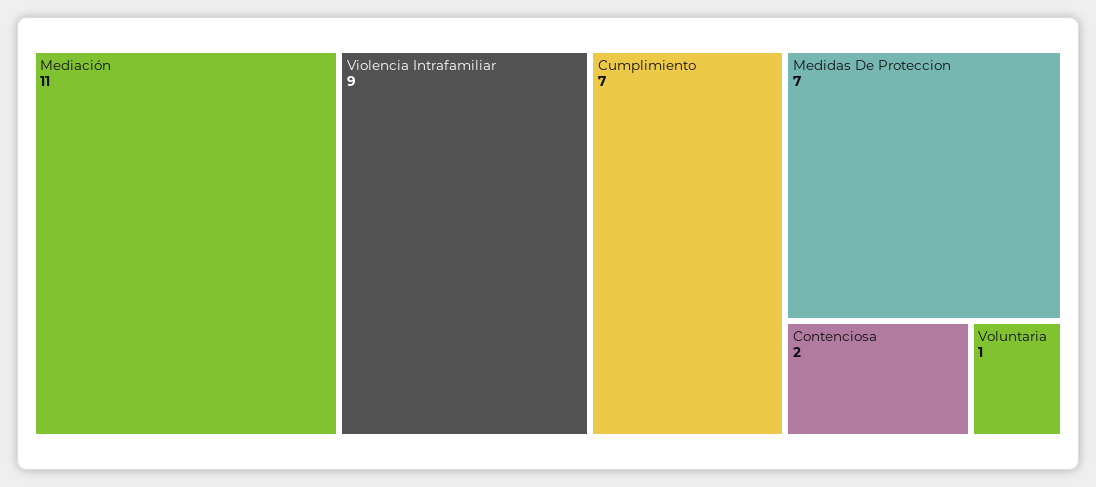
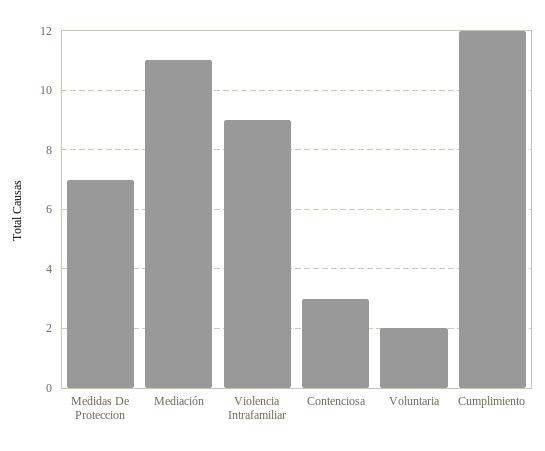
Cumplimiento: 7 -> 12
Contenciosa: 2 -> 3
Voluntaria: 1 -> 2

